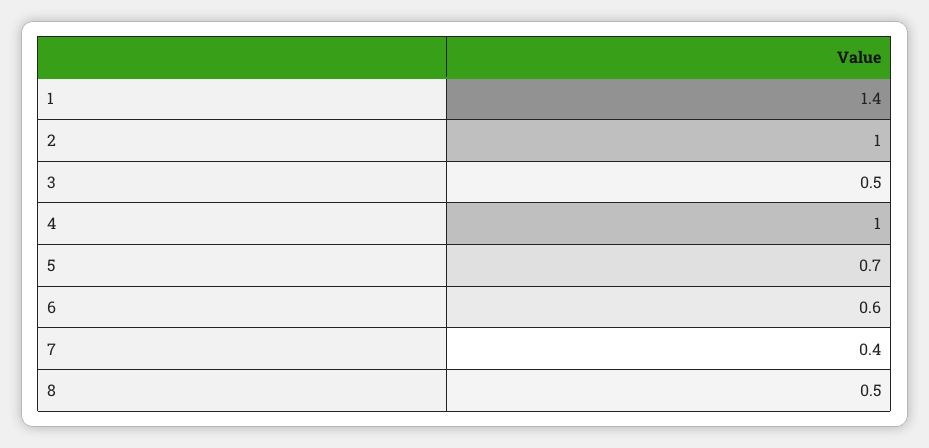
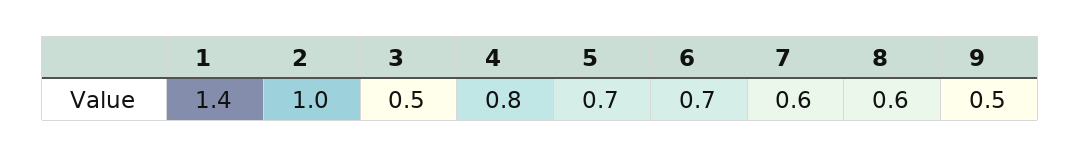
4: 1 -> 0.8
6: 0.6 -> 0.7
7: 0.4 -> 0.6
8: 0.5 -> 0.6
9: none -> 0.5

